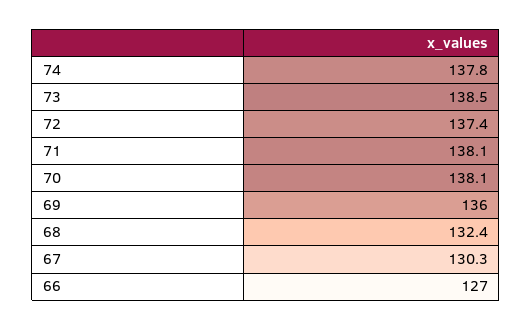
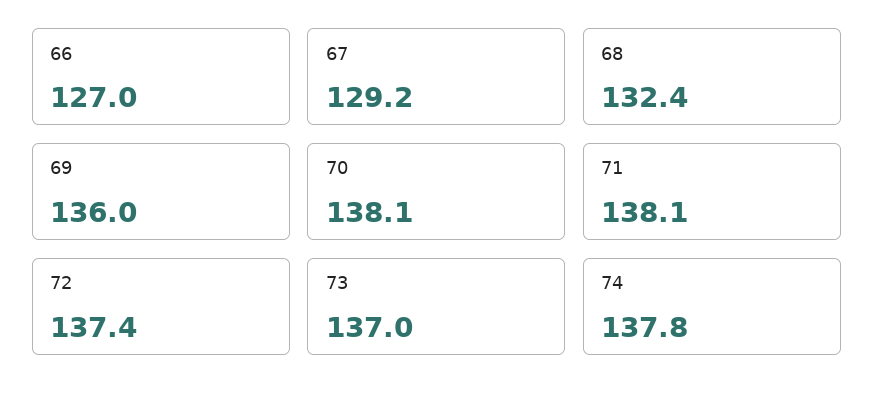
73: 138.5 -> 137
67: 130.3 -> 129.2

